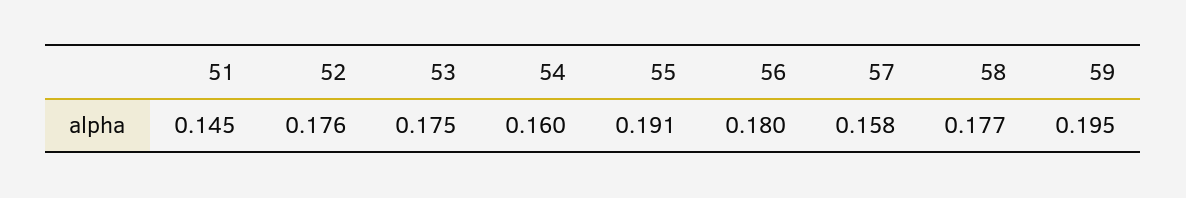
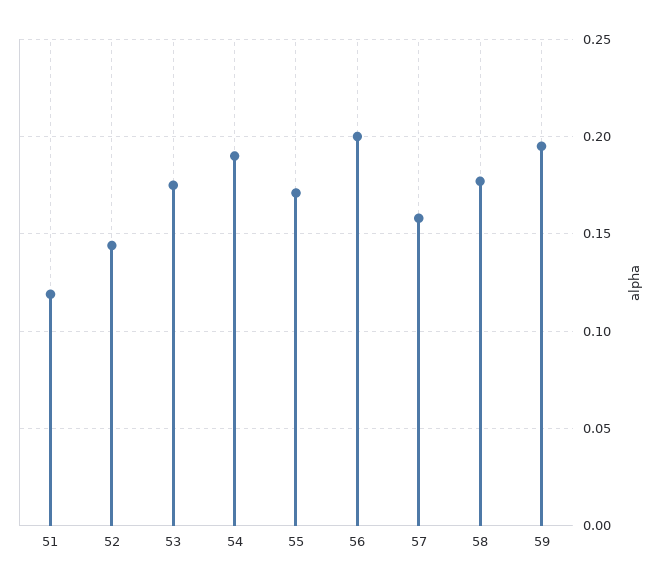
51: 0.145 -> 0.12
52: 0.176 -> 0.145
54: 0.16 -> 0.19
55: 0.191 -> 0.17
56: 0.18 -> 0.2

